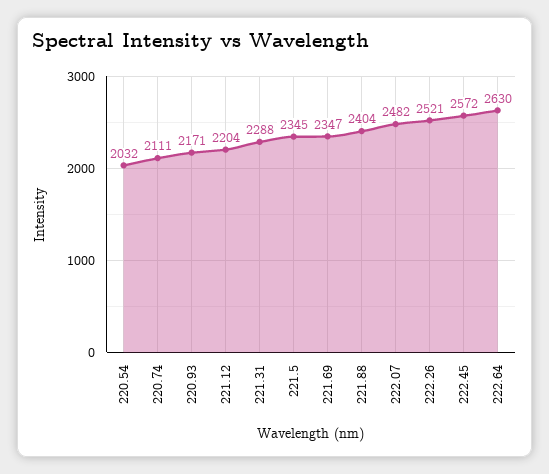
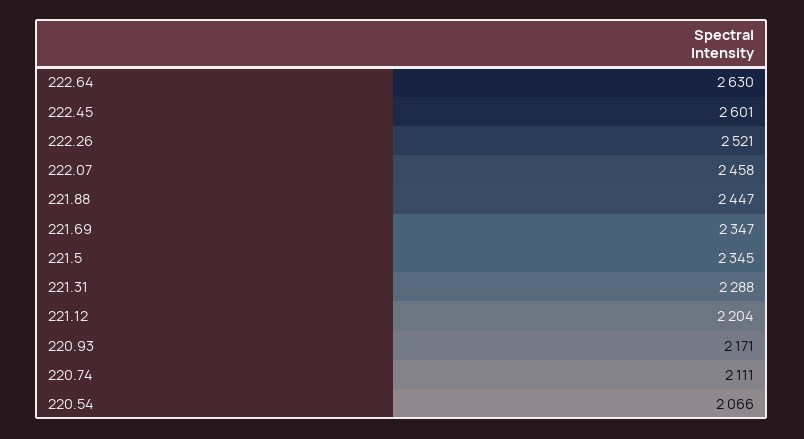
220.54: 2032 -> 2066
221.88: 2404 -> 2447
222.07: 2482 -> 2458
222.45: 2572 -> 2601

